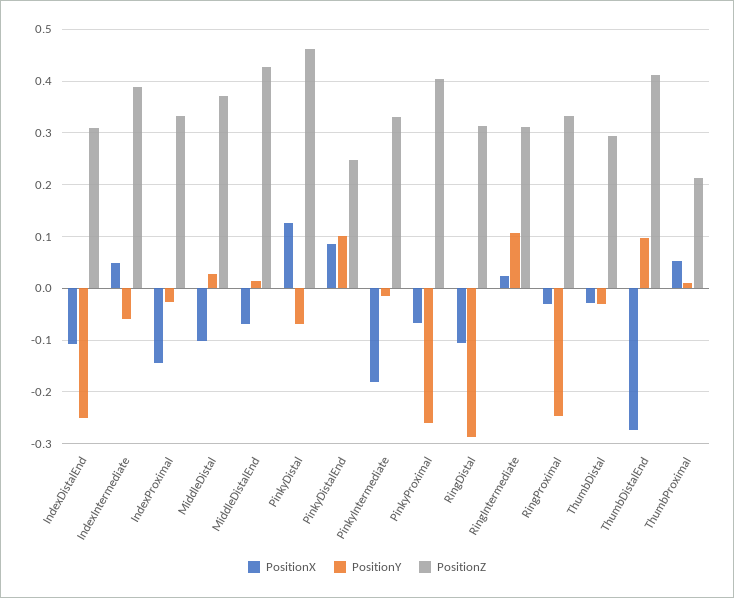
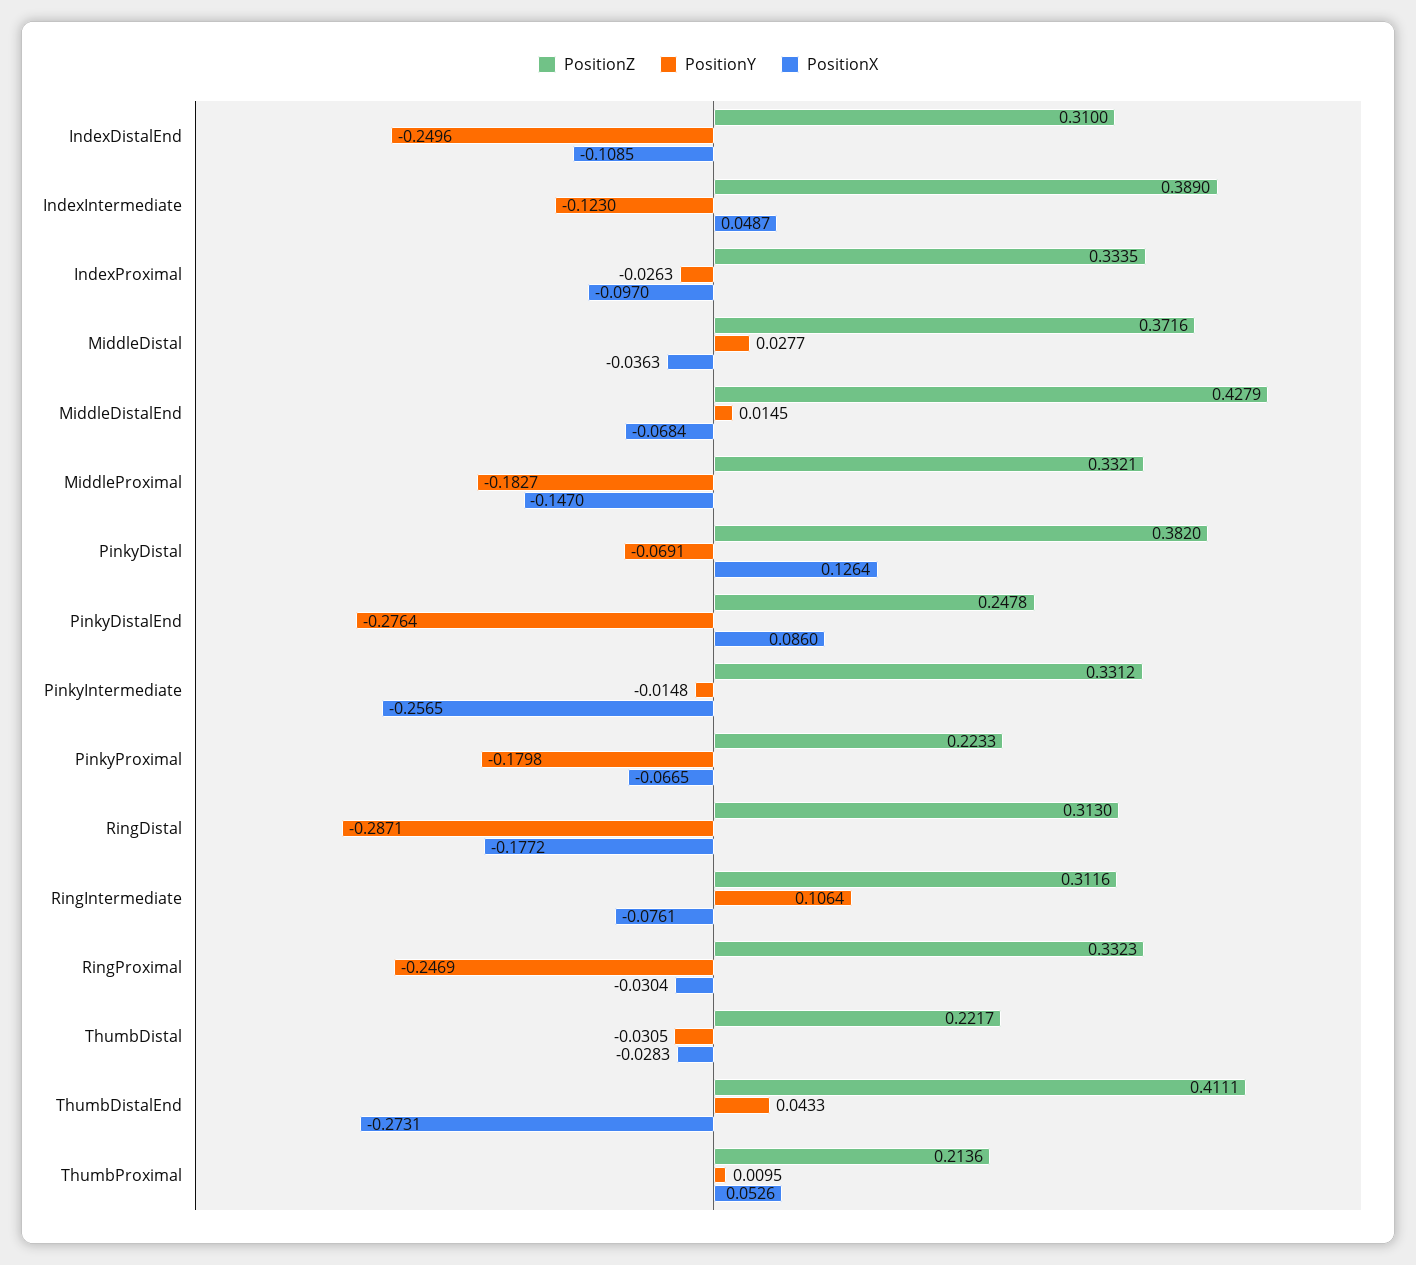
PositionY, IndexIntermediate: -0.06 -> -0.123
PositionX, IndexProximal: -0.14 -> -0.097
PositionX, MiddleDistal: -0.1 -> -0.0363
PositionZ, PinkyDistal: 0.46 -> 0.382
PositionY, PinkyDistalEnd: 0.1 -> -0.2764
PositionX, PinkyIntermediate: -0.18 -> -0.2565
PositionY, PinkyProximal: -0.26 -> -0.1798
PositionZ, PinkyProximal: 0.4 -> 0.2233
PositionX, RingDistal: -0.1 -> -0.1772
PositionX, RingIntermediate: 0.02 -> -0.0761
PositionZ, ThumbDistal: 0.3 -> 0.2217
PositionY, ThumbDistalEnd: 0.1 -> 0.0433
PositionZ, MiddleProximal: none -> 0.3321
PositionY, MiddleProximal: none -> -0.1827
PositionX, MiddleProximal: none -> -0.147

